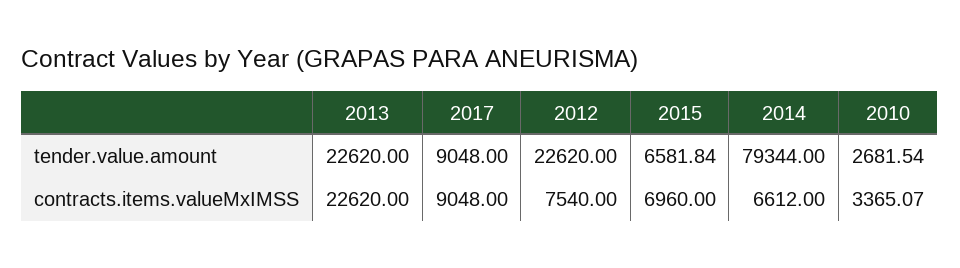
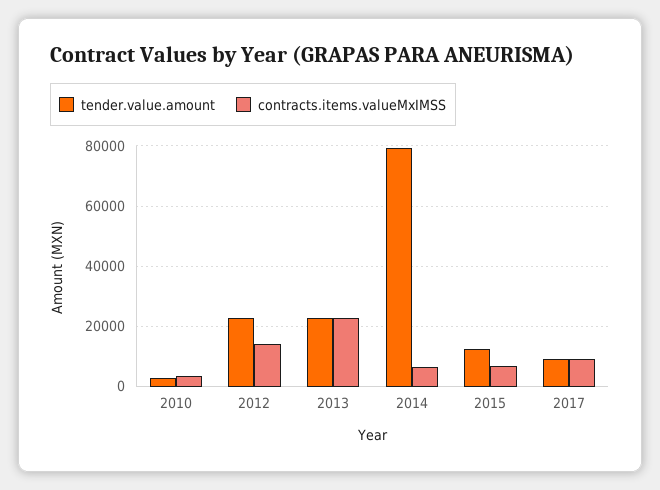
tender.value.amount, 2015: 6581.84 -> 12000
contracts.items.valueMxIMSS, 2012: 7540 -> 14000

